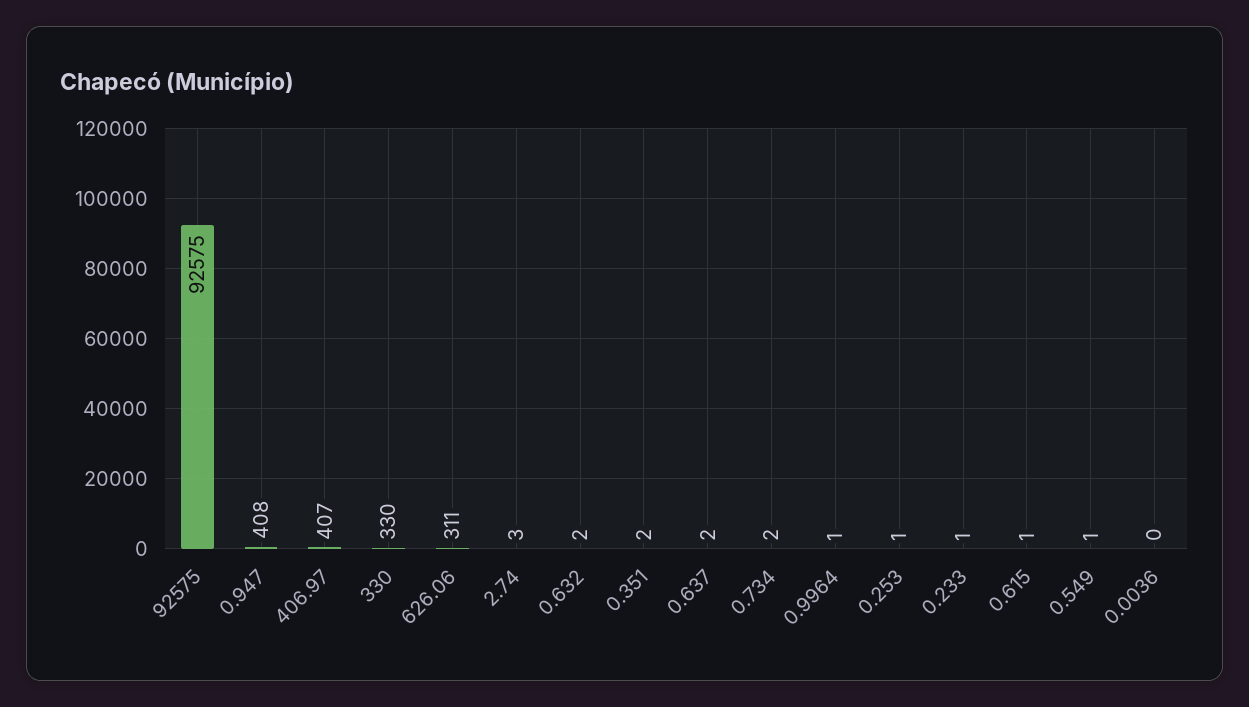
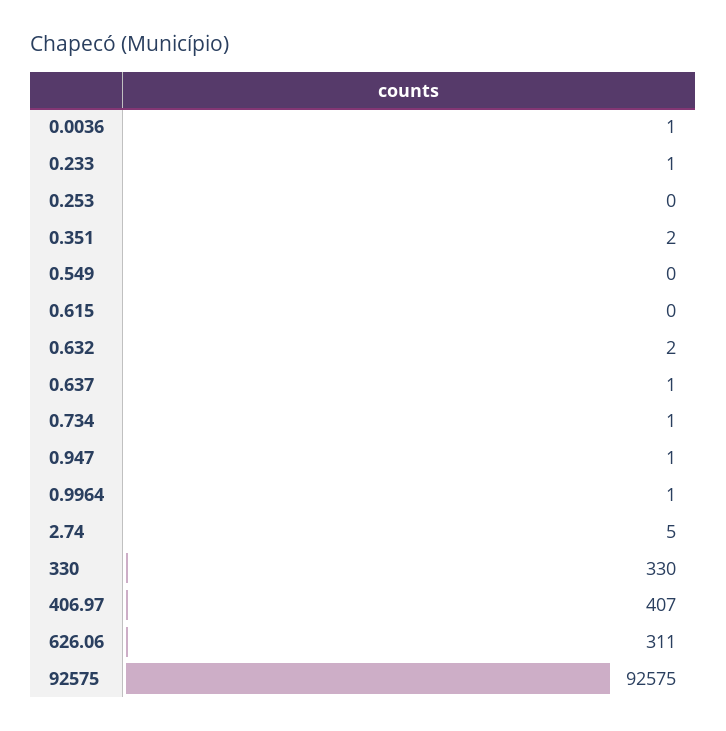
0.947: 408 -> 1
2.74: 3 -> 5
0.637: 2 -> 1
0.734: 2 -> 1
0.253: 1 -> 0
0.615: 1 -> 0
0.549: 1 -> 0
0.0036: 0 -> 1

